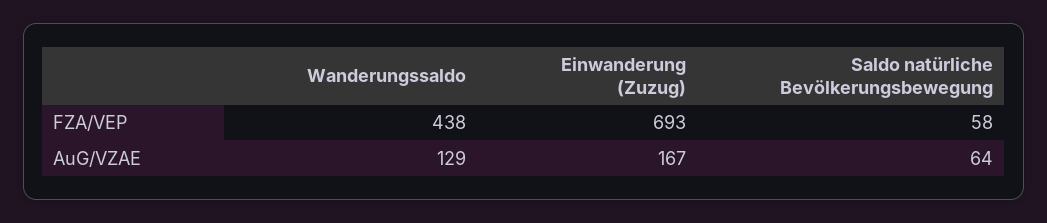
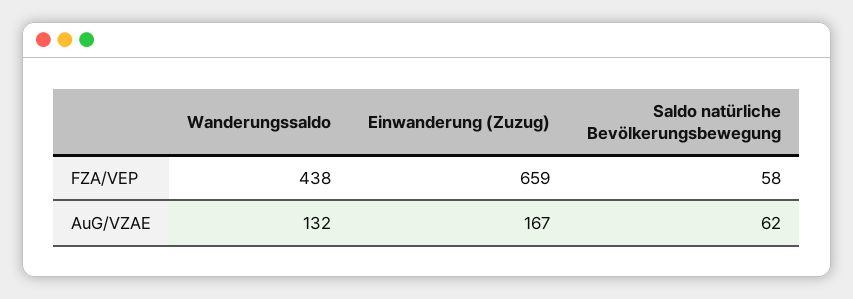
Einwanderung (Zuzug), FZA/VEP: 693 -> 659
Wanderungssaldo, AuG/VZAE: 129 -> 132
Saldo natürliche Bevölkerungsbewegung, AuG/VZAE: 64 -> 62

